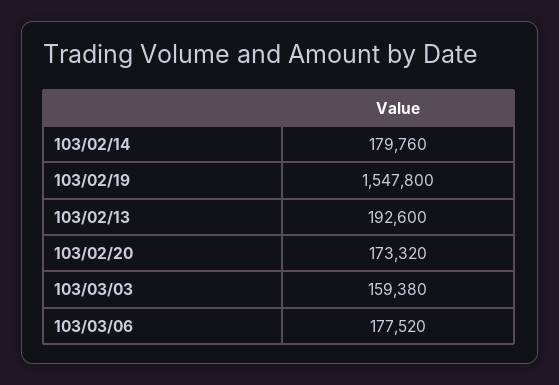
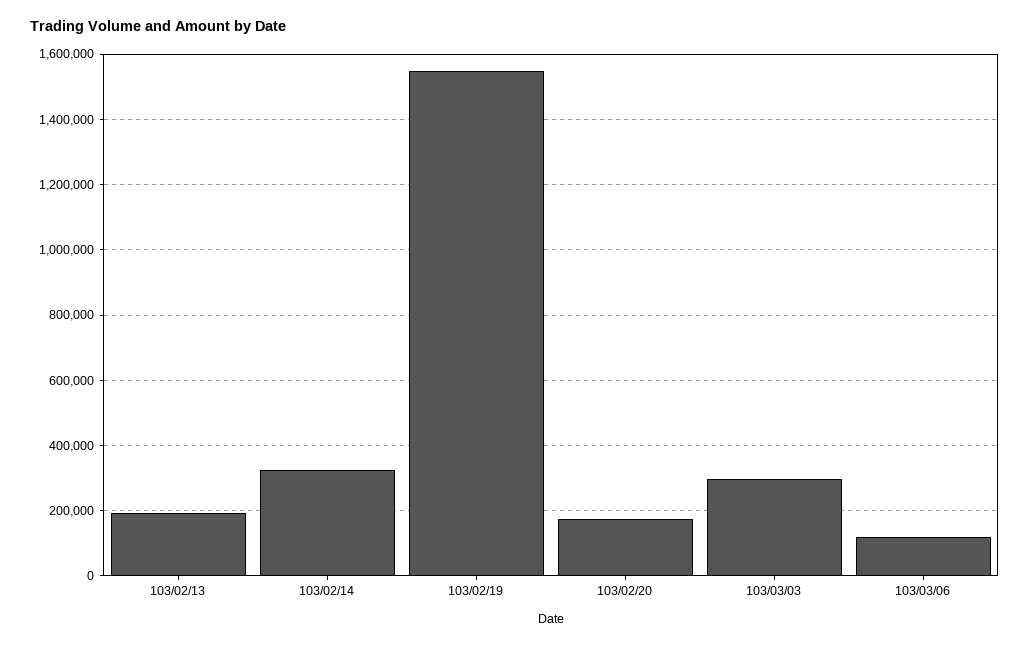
103/02/14: 179760 -> 320000
103/03/03: 159380 -> 300000
103/03/06: 177520 -> 120000

